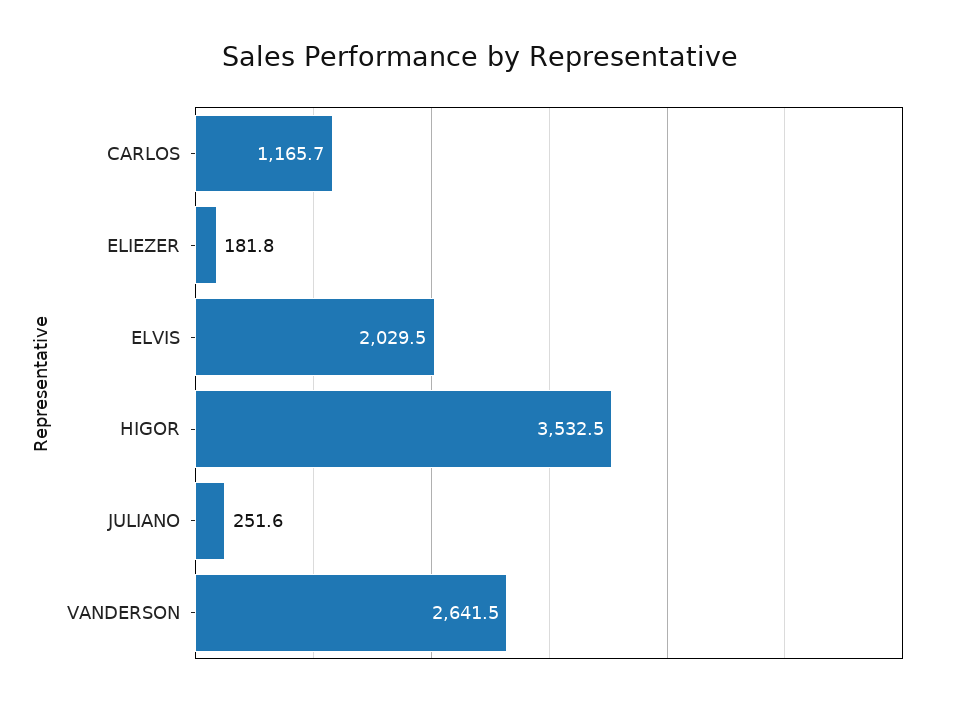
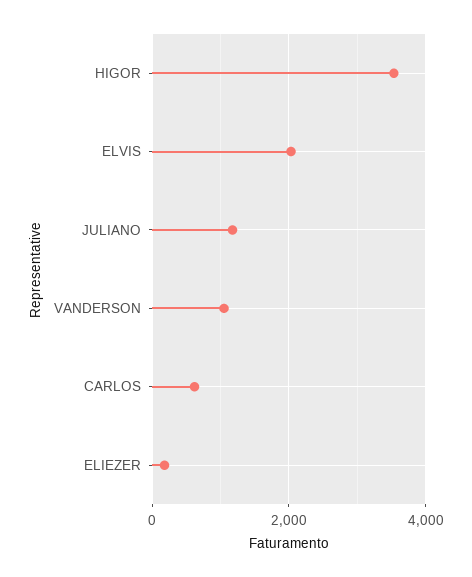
CARLOS: 1165.7 -> 600
JULIANO: 251.6 -> 1200
VANDERSON: 2641.5 -> 1000

